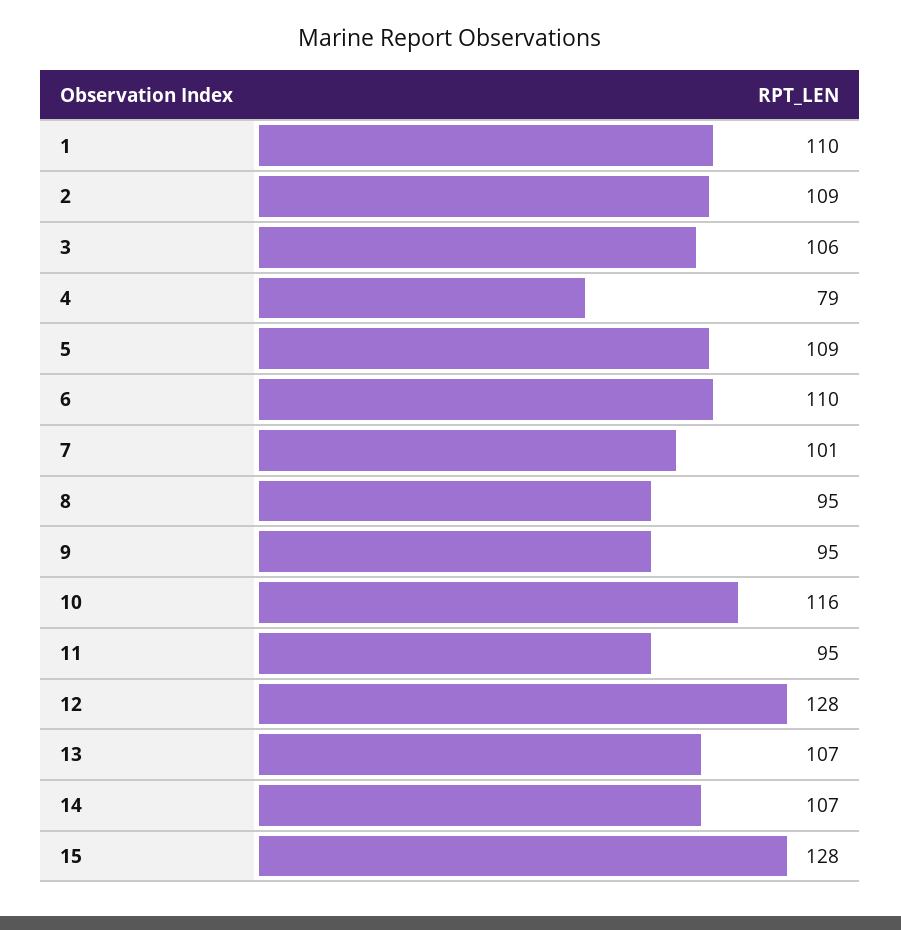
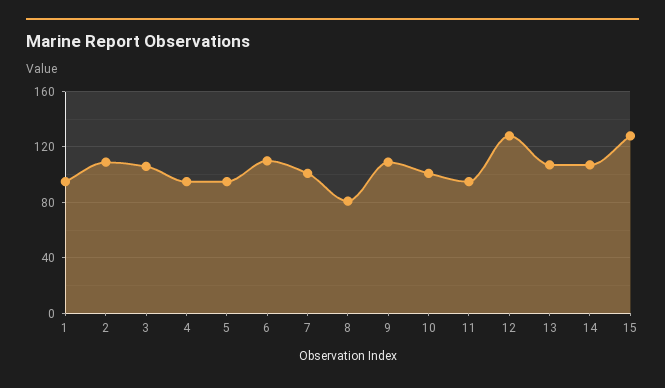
1: 110 -> 95
4: 79 -> 95
5: 109 -> 95
8: 95 -> 80
9: 95 -> 110
10: 116 -> 100

